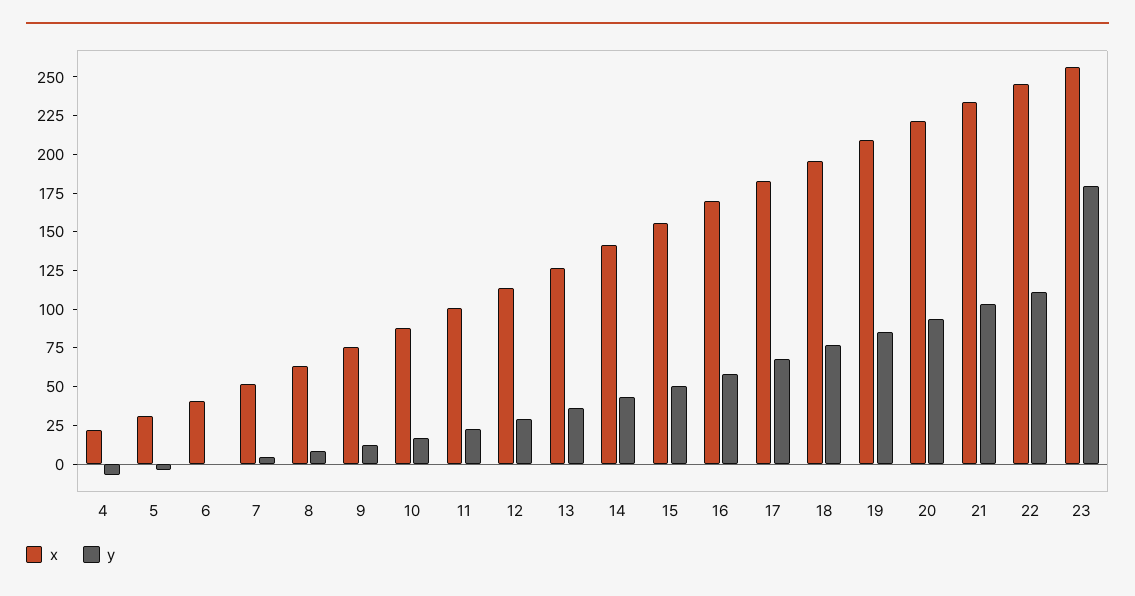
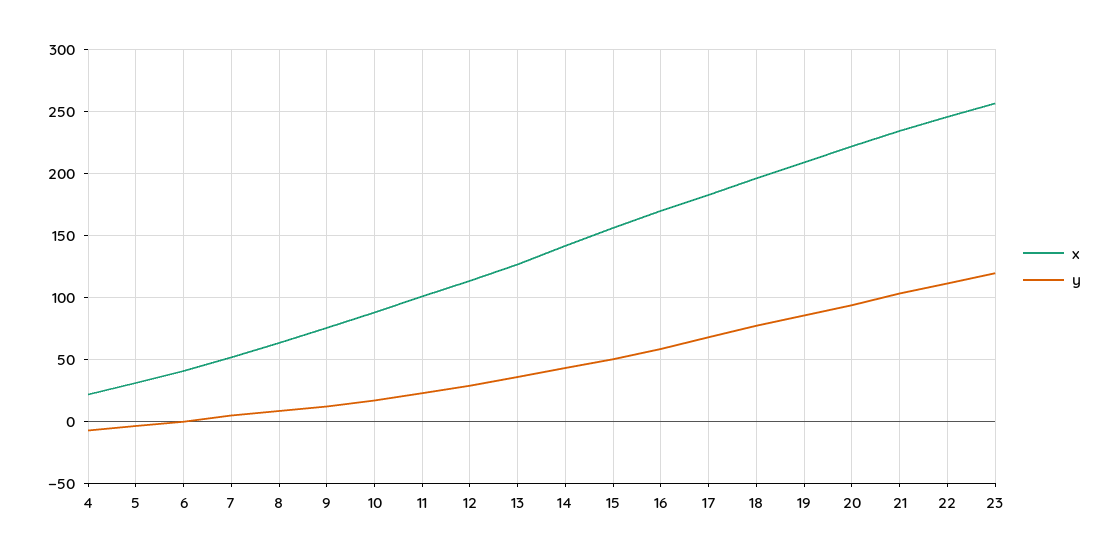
y, 23: 175 -> 120

